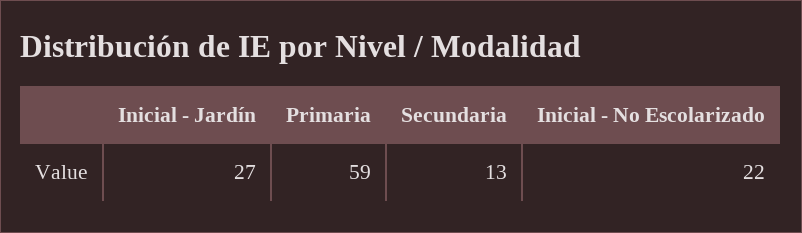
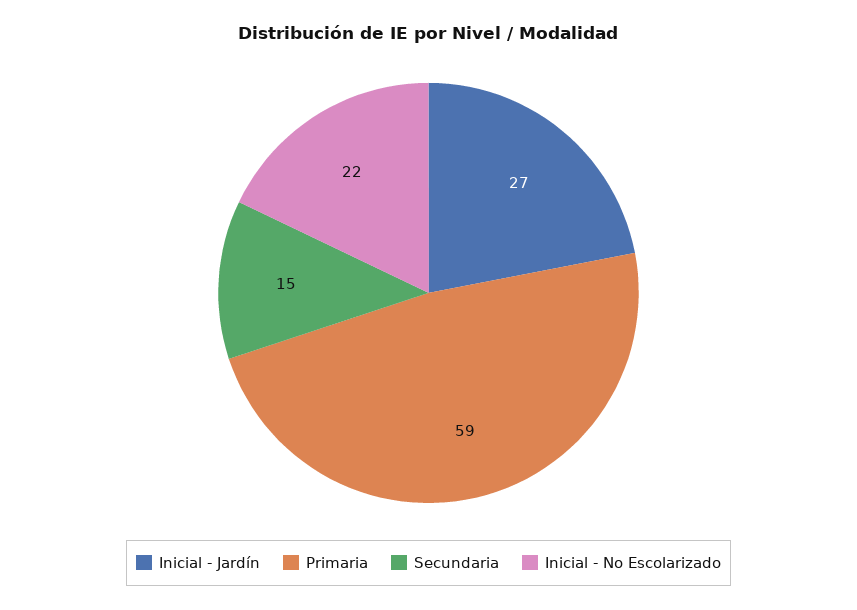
Secundaria: 13 -> 15

